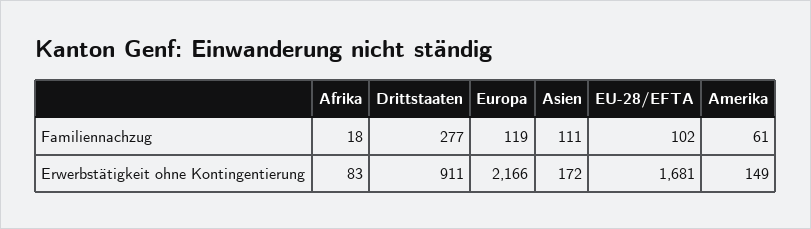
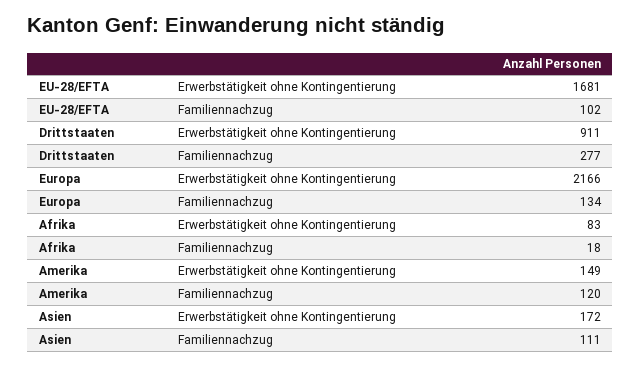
Europa, Familiennachzug: 119 -> 134
Amerika, Familiennachzug: 61 -> 120

